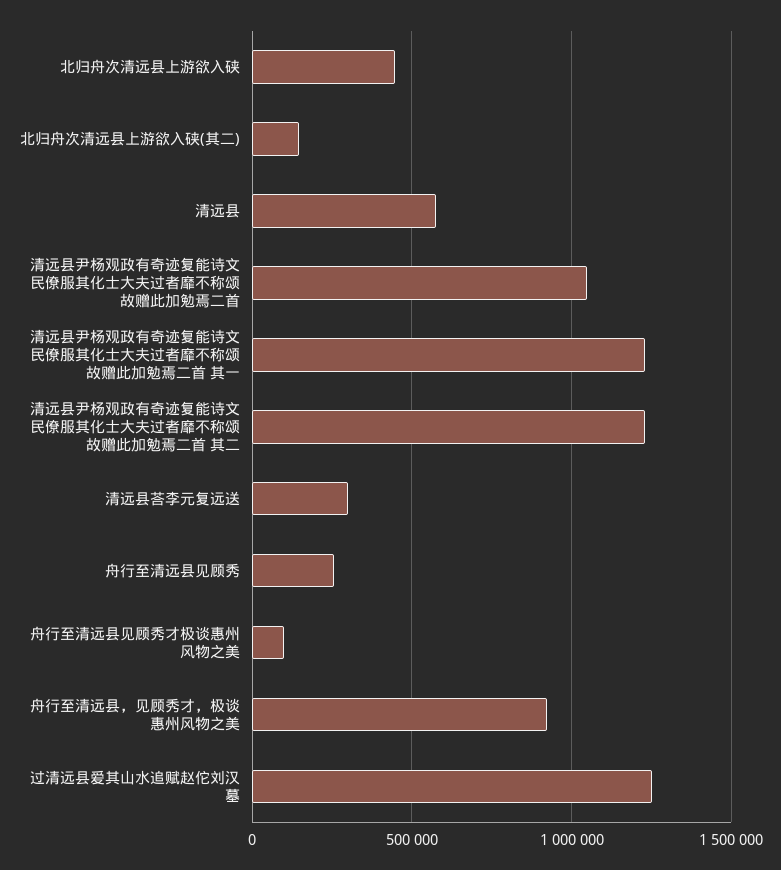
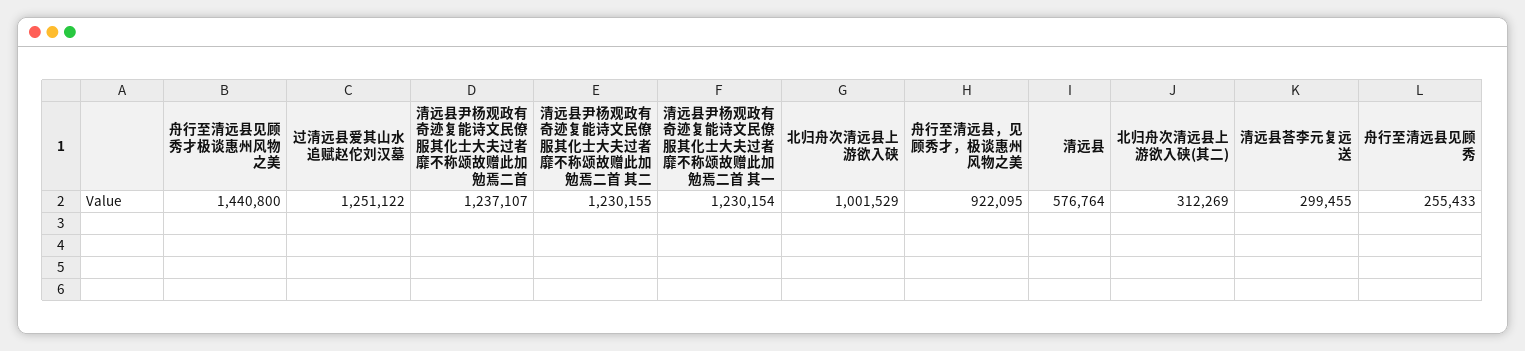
北归舟次清远县上游欲入硖: 450000 -> 1001529
北归舟次清远县上游欲入硖(其二): 150000 -> 312269
清远县尹杨观政有奇迹复能诗文民僚服其化士大夫过者靡不称颂故赠此加勉焉二首: 1050000 -> 1237107
舟行至清远县见顾秀才极谈惠州风物之美: 100000 -> 1440800

